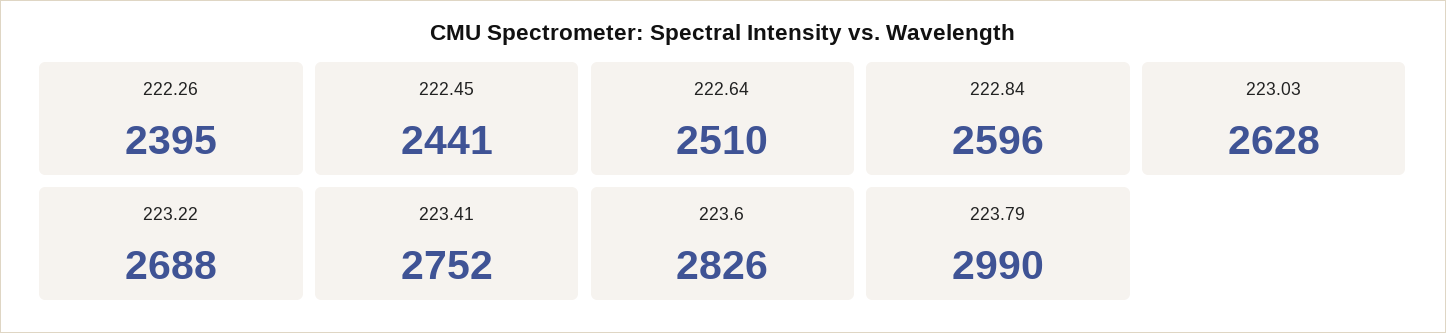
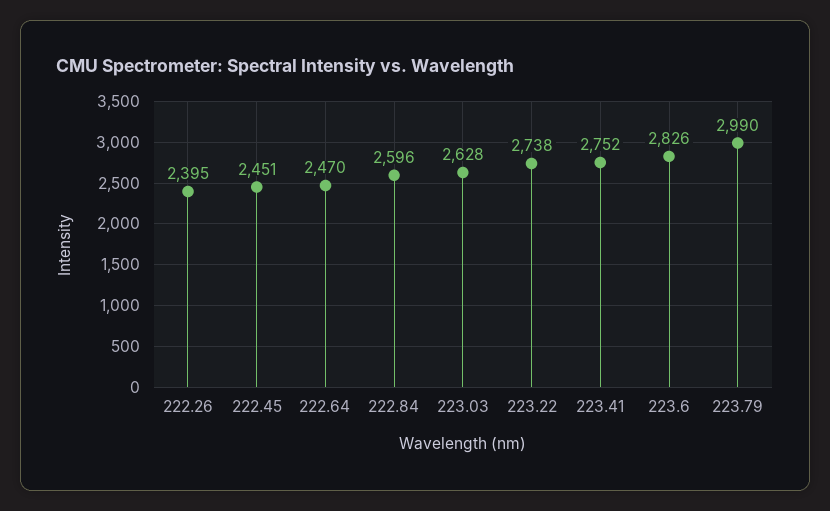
222.45: 2441 -> 2451
222.64: 2510 -> 2470
223.22: 2688 -> 2738

